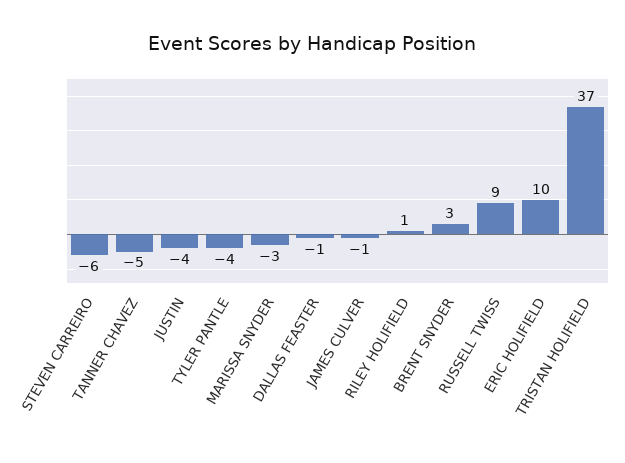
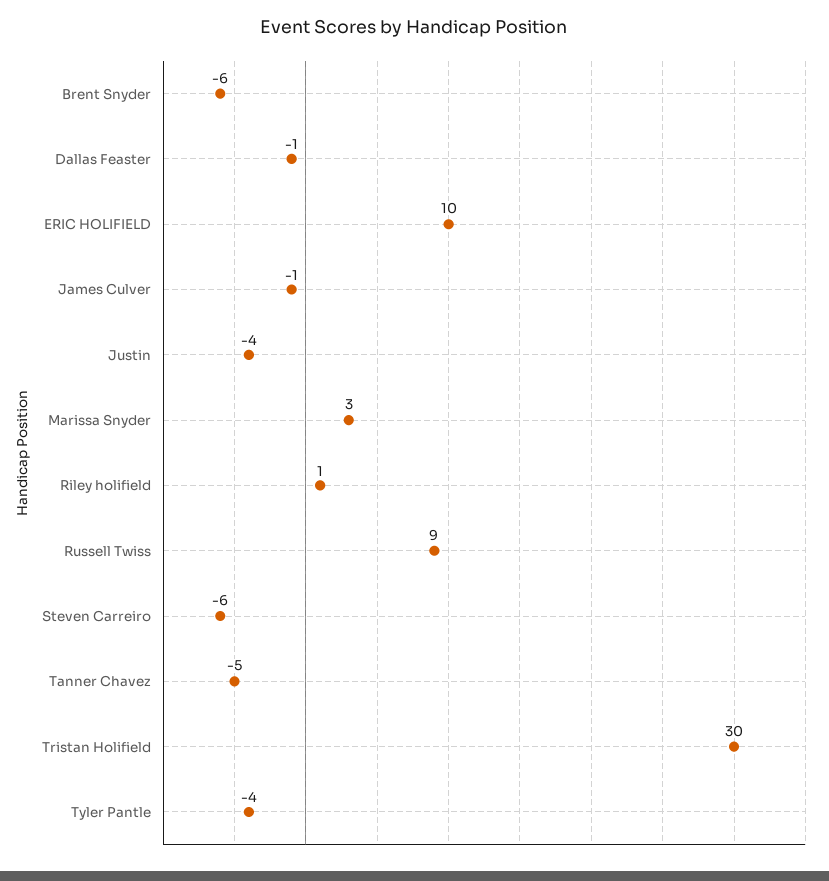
MARISSA SNYDER: -3 -> 3
BRENT SNYDER: 3 -> -6
TRISTAN HOLIFIELD: 37 -> 30

